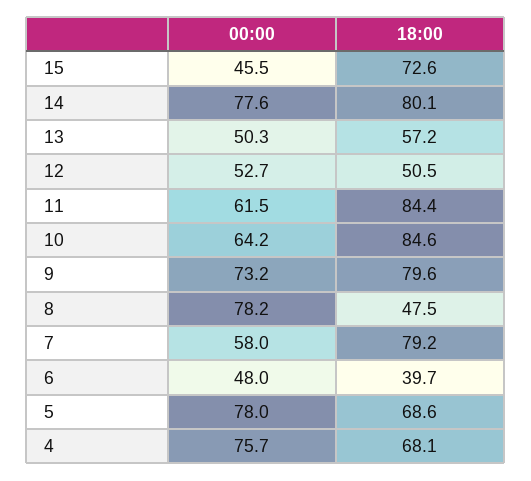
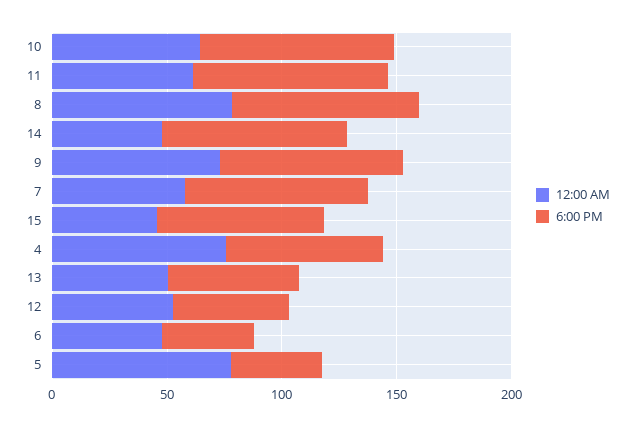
00:00, 14: 77.6 -> 50
18:00, 8: 47.5 -> 80
18:00, 5: 68.6 -> 40

